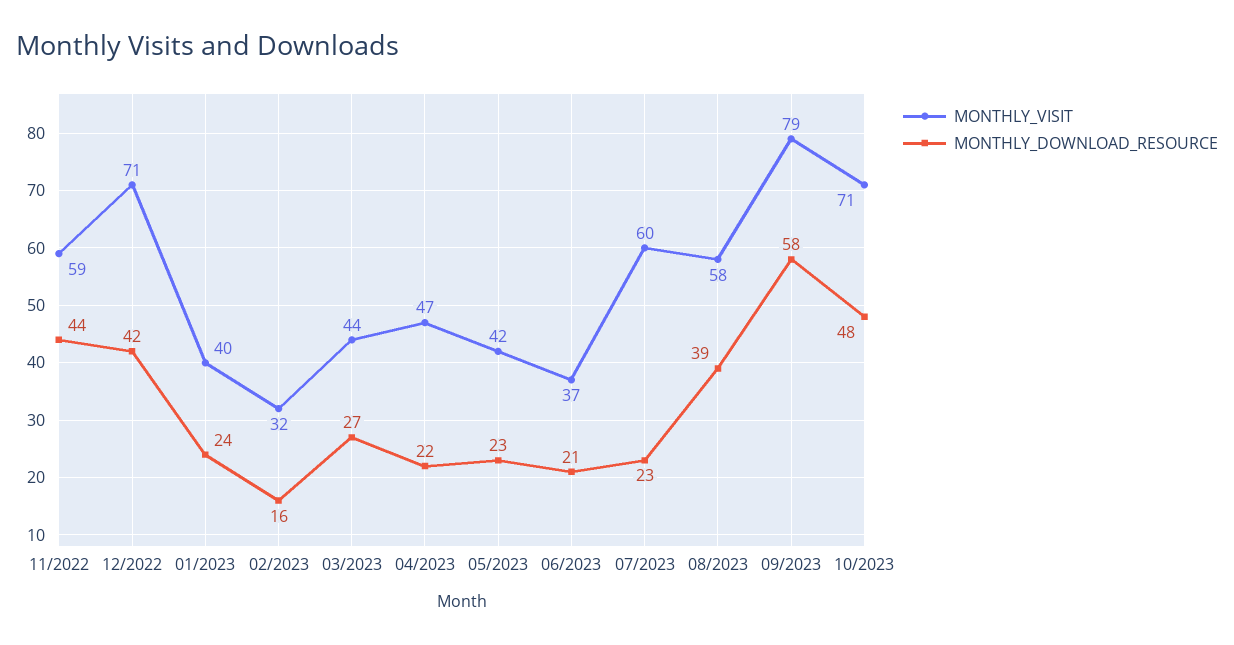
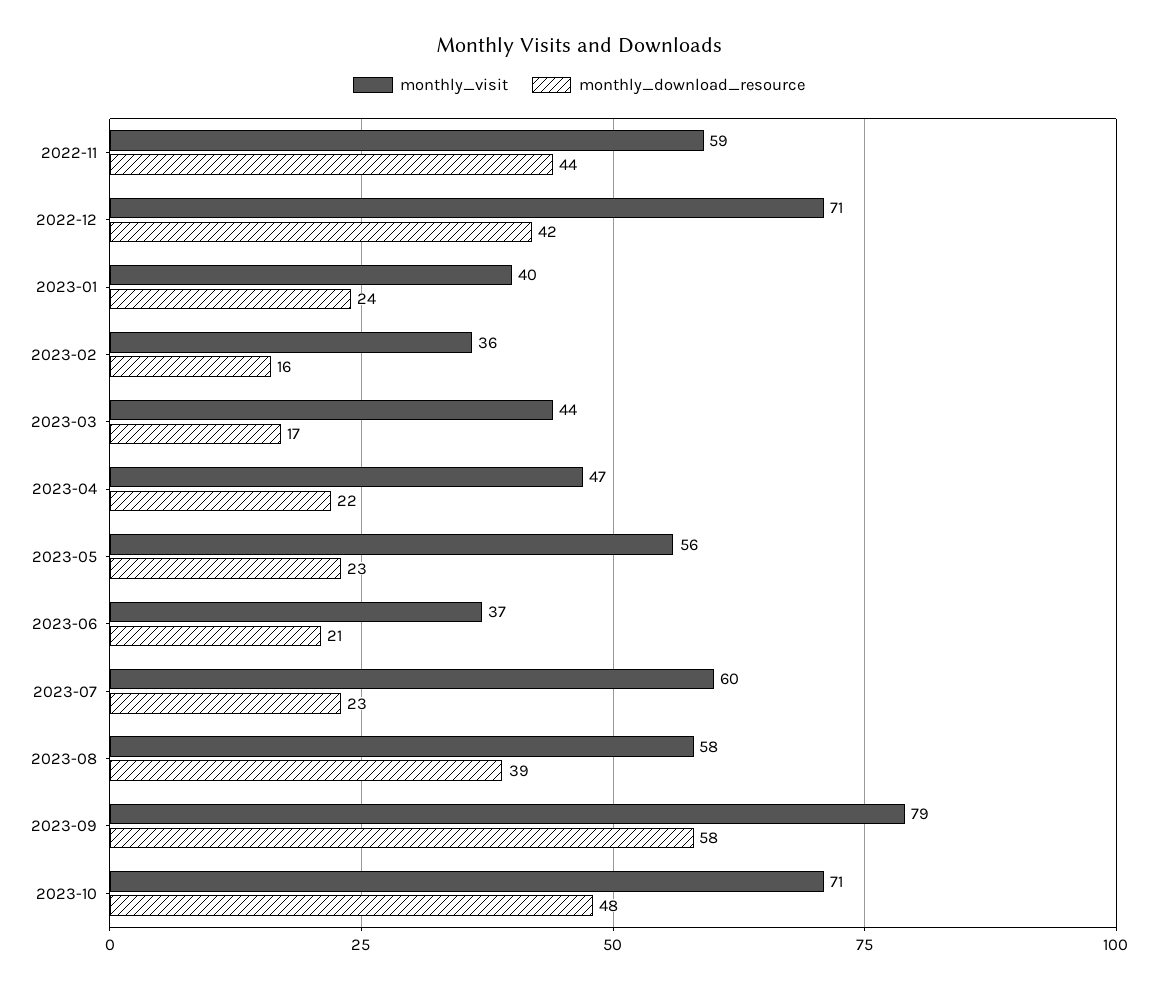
MONTHLY_VISIT, 02/2023: 32 -> 36
MONTHLY_DOWNLOAD_RESOURCE, 03/2023: 27 -> 17
MONTHLY_VISIT, 05/2023: 42 -> 56

